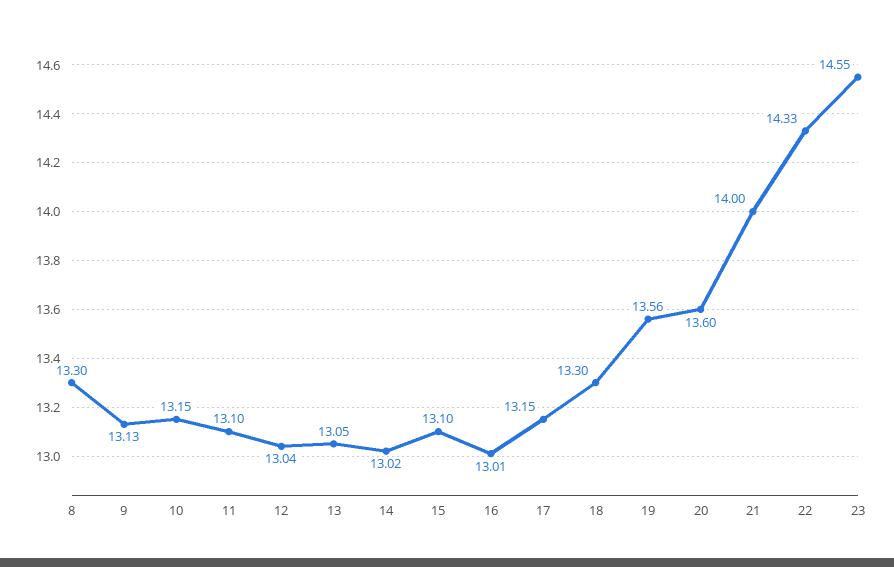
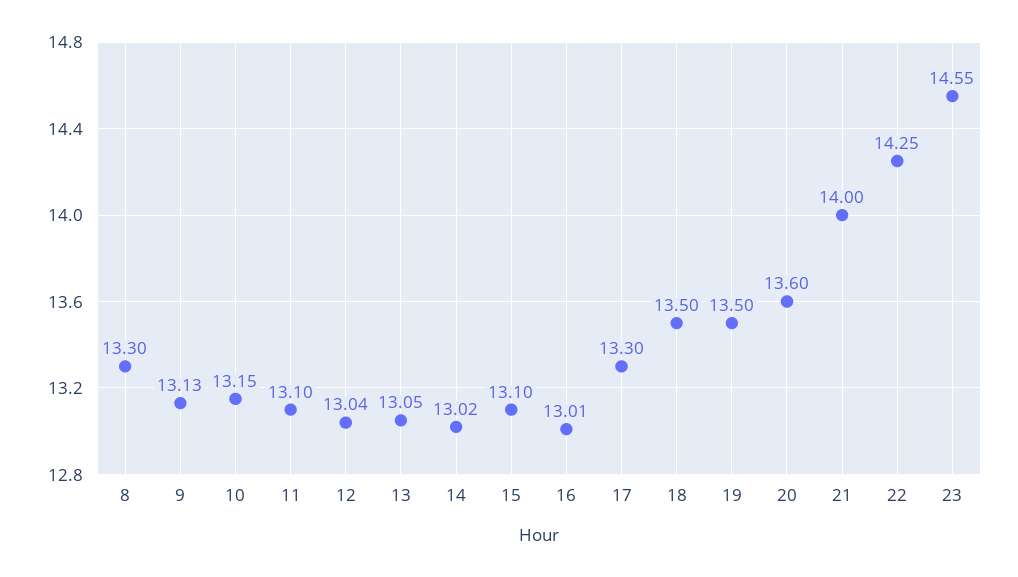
17: 13.15 -> 13.3
18: 13.3 -> 13.5
19: 13.56 -> 13.5
22: 14.33 -> 14.25

